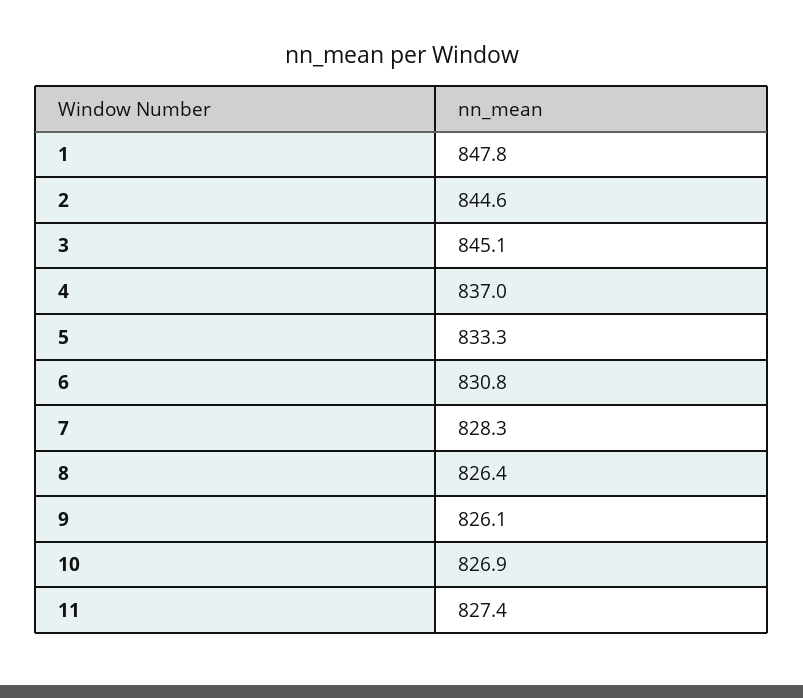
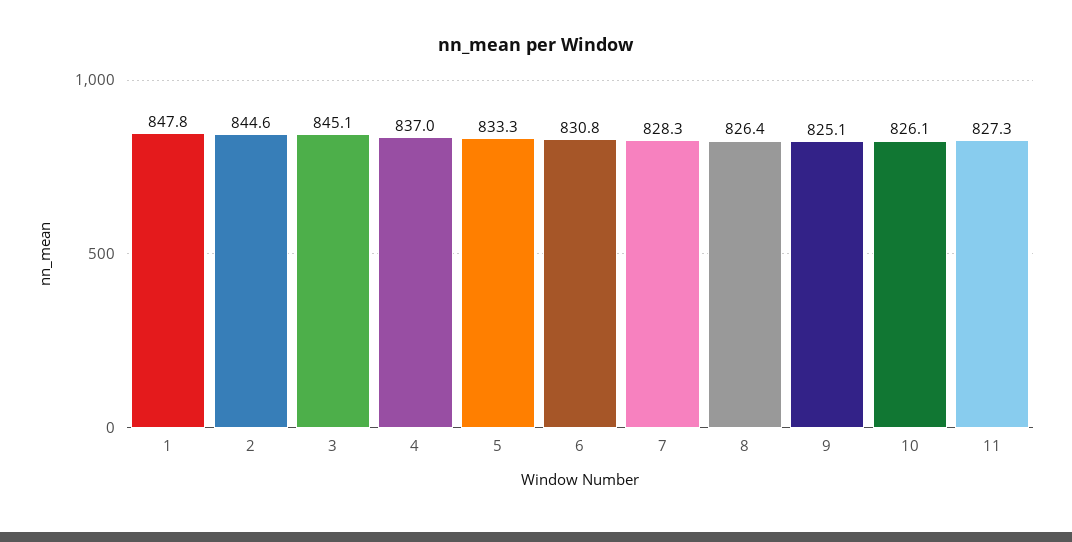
9: 826.1 -> 825.1
10: 826.9 -> 826.1
11: 827.4 -> 827.3

